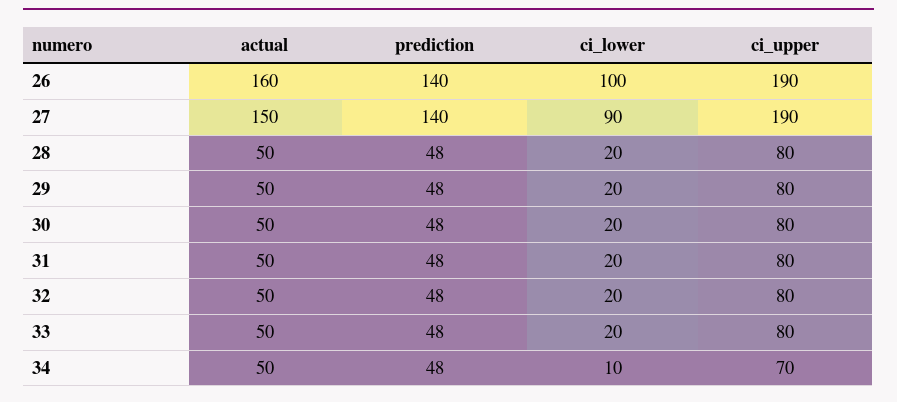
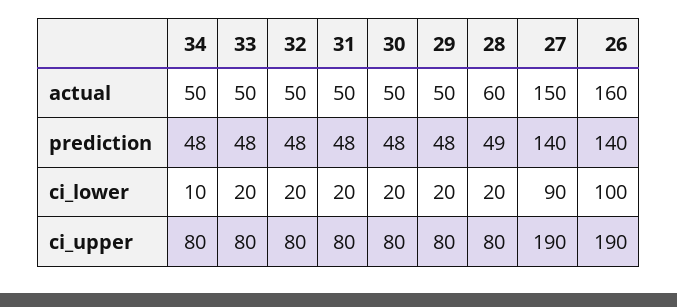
actual, 28: 50 -> 60
prediction, 28: 48 -> 49
ci_upper, 34: 70 -> 80

